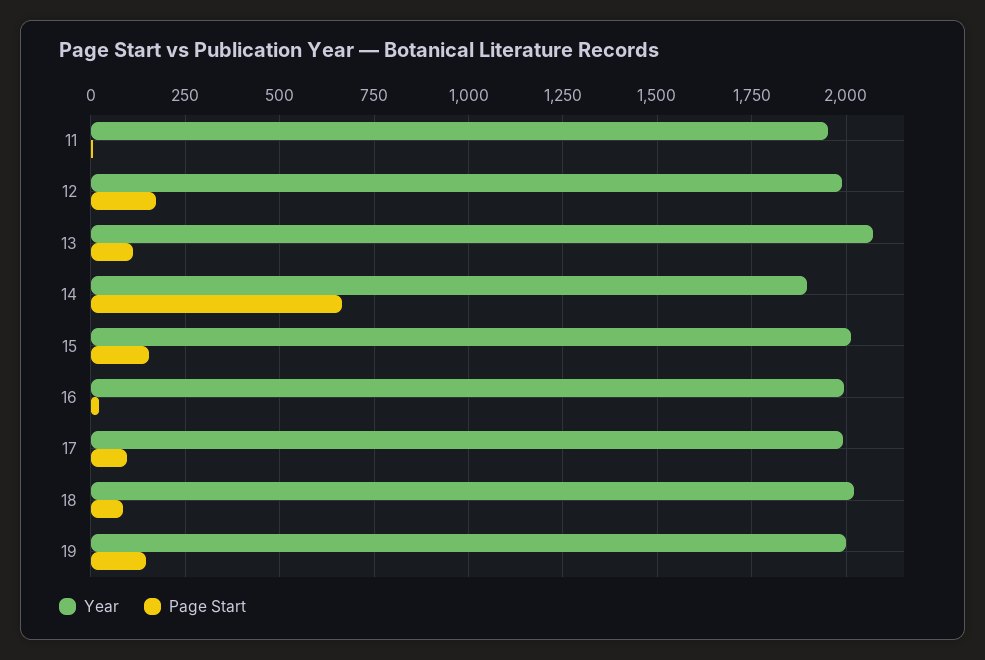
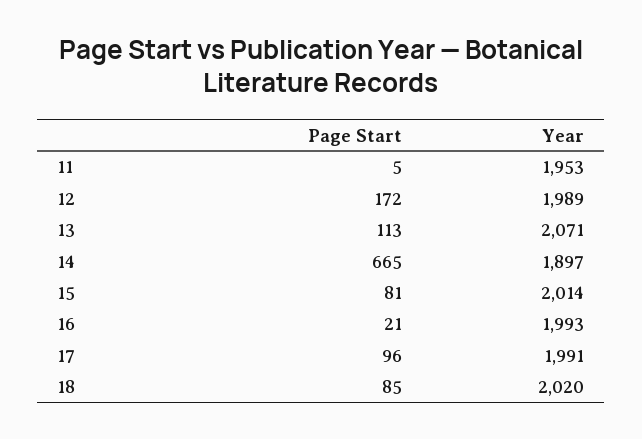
Page Start, 15: 150 -> 81
Year, 19: 2000 -> none
Page Start, 19: 150 -> none

